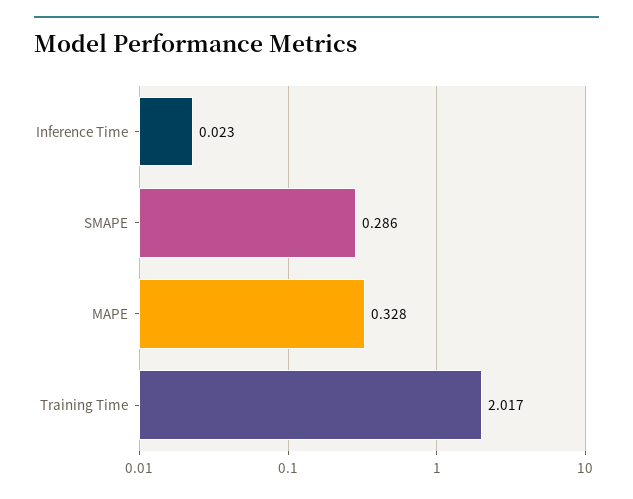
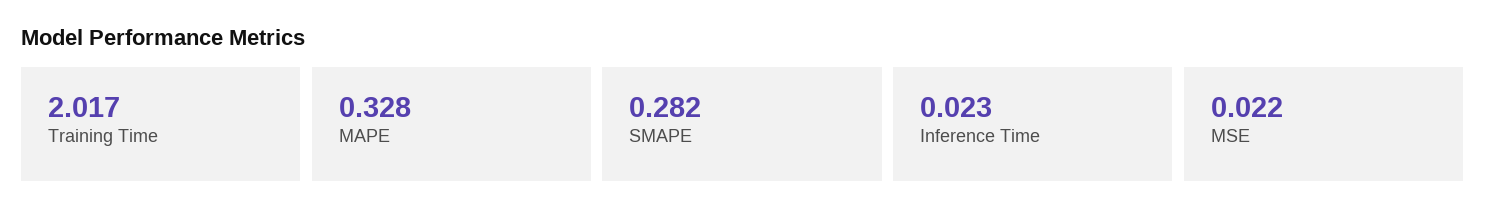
SMAPE: 0.286 -> 0.282
MSE: none -> 0.022

